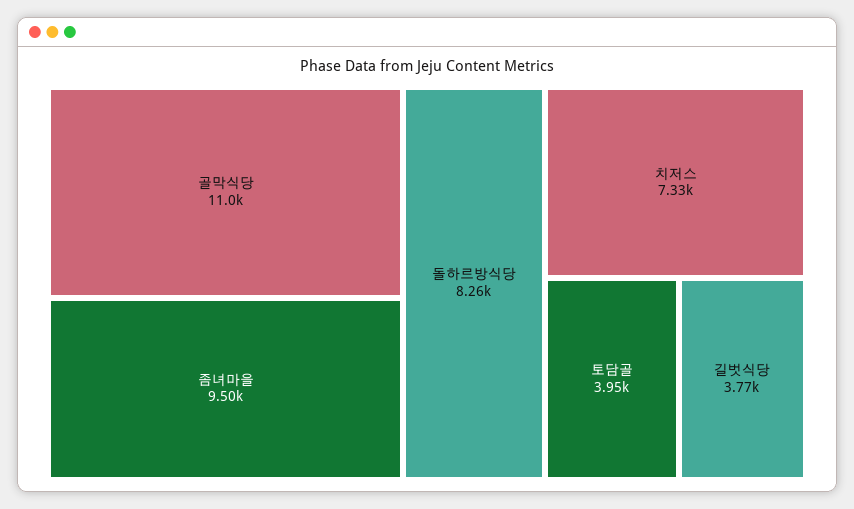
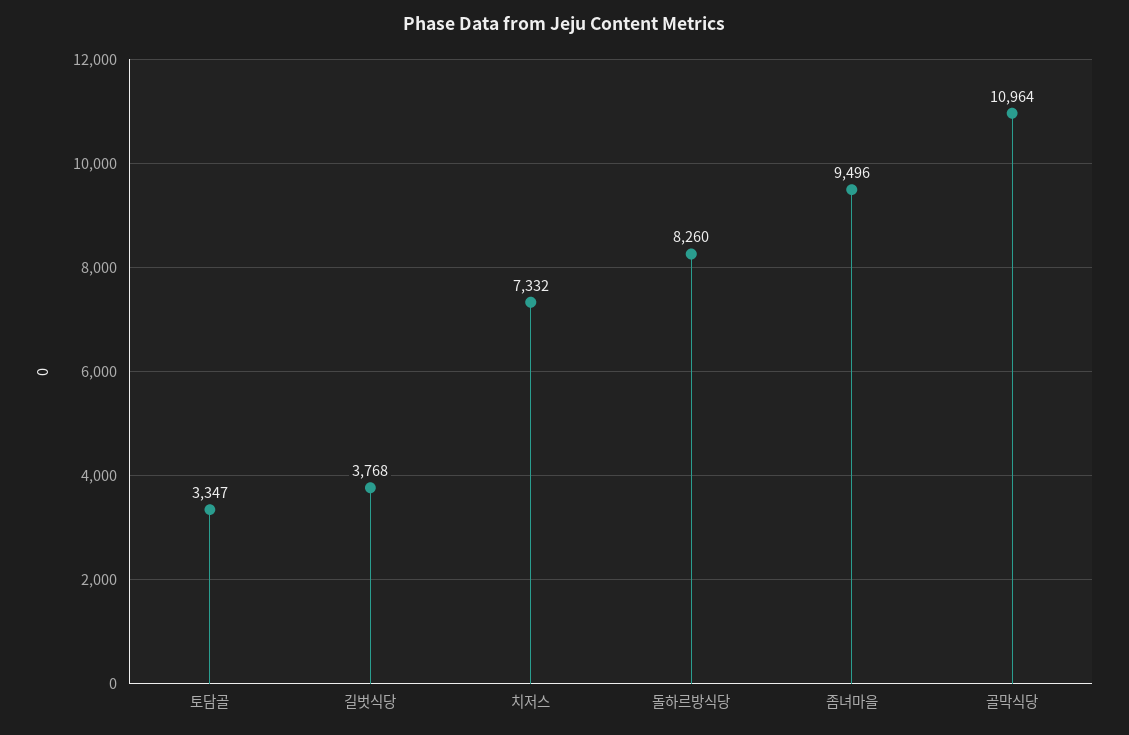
토담골: 3950 -> 3347

